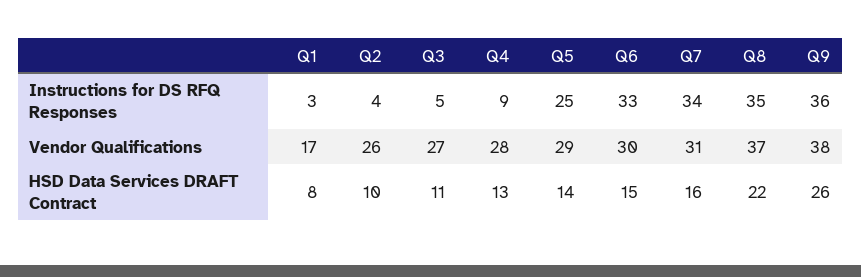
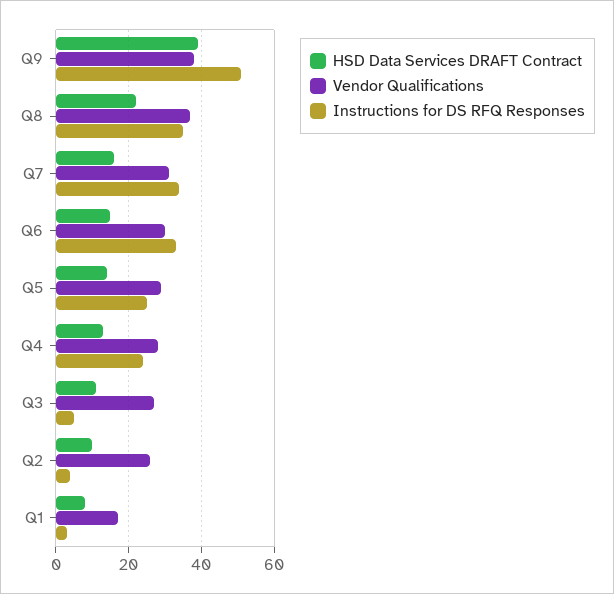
Instructions for DS RFQ Responses, Q4: 9 -> 25
Instructions for DS RFQ Responses, Q9: 36 -> 50
HSD Data Services DRAFT Contract, Q9: 26 -> 40

